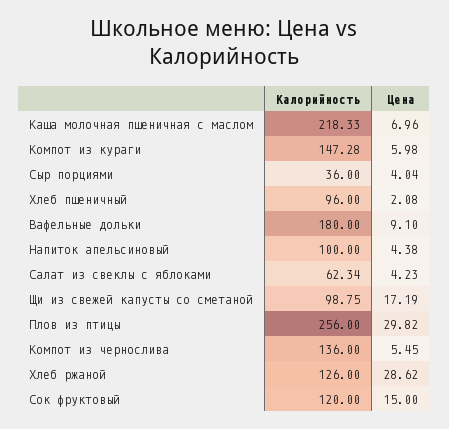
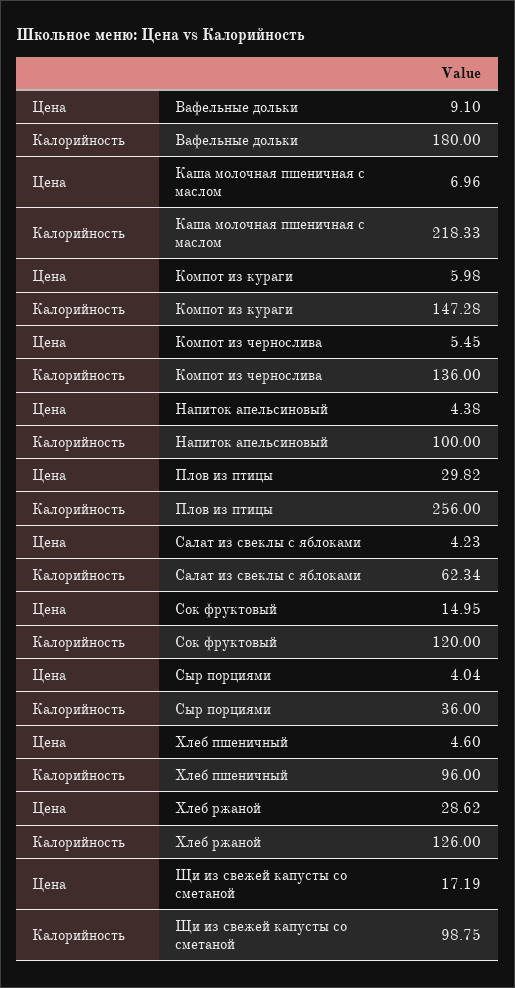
Цена, Хлеб пшеничный: 2.08 -> 4.6
Цена, Сок фруктовый: 15 -> 14.95

